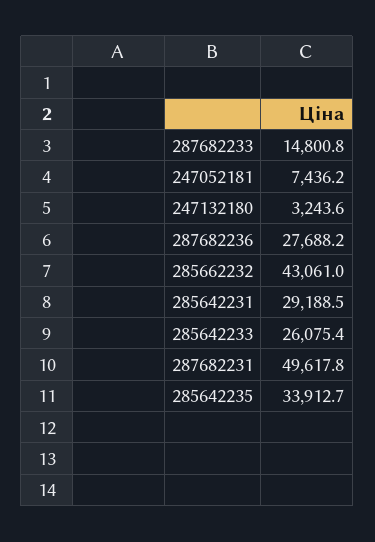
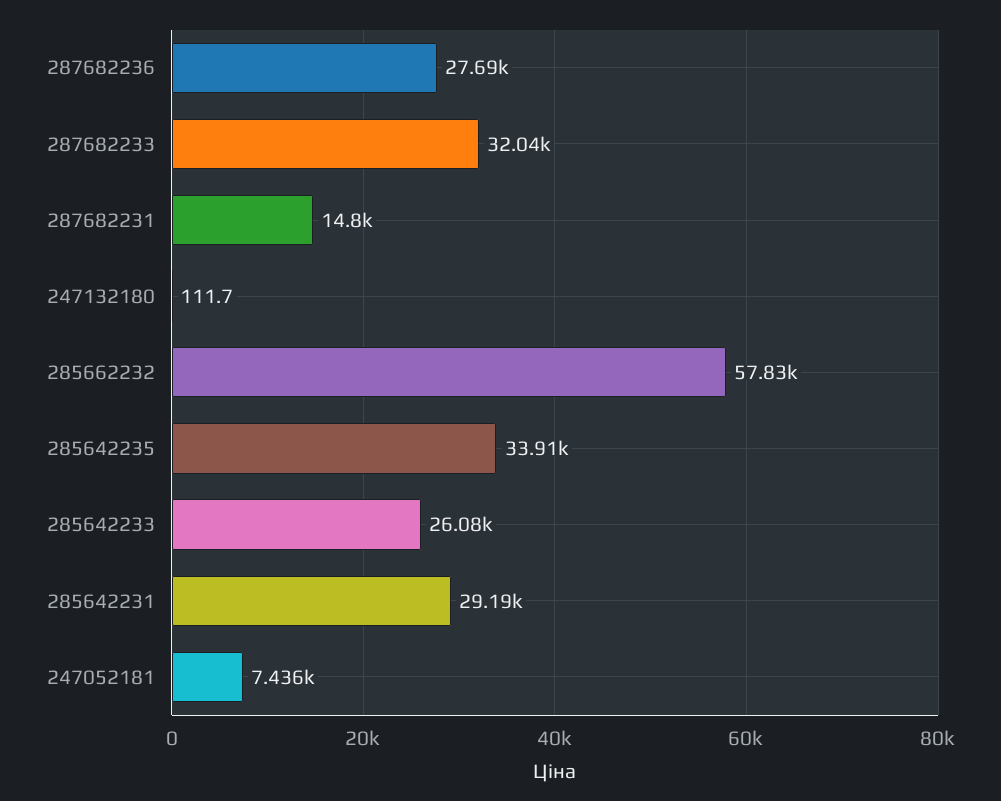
287682233: 14800.8 -> 32040
247132180: 3243.6 -> 111.7
285662232: 43061 -> 57830
287682231: 49617.8 -> 14800

